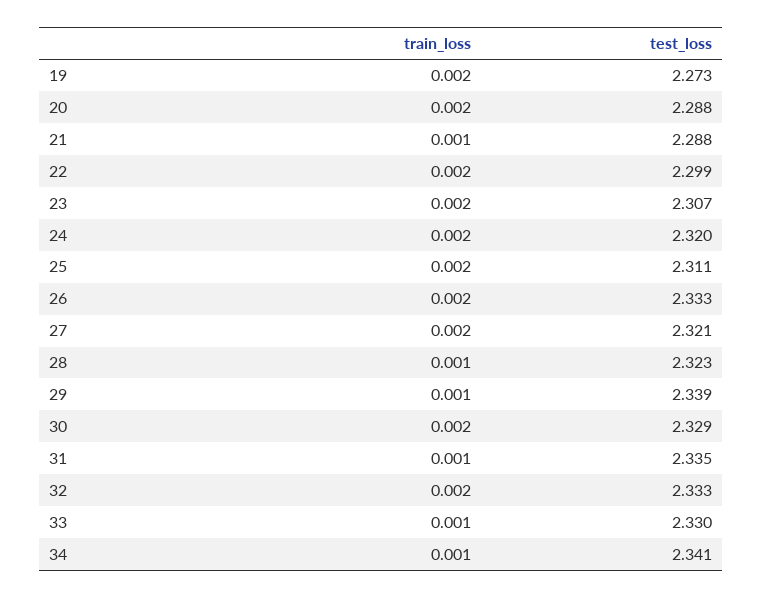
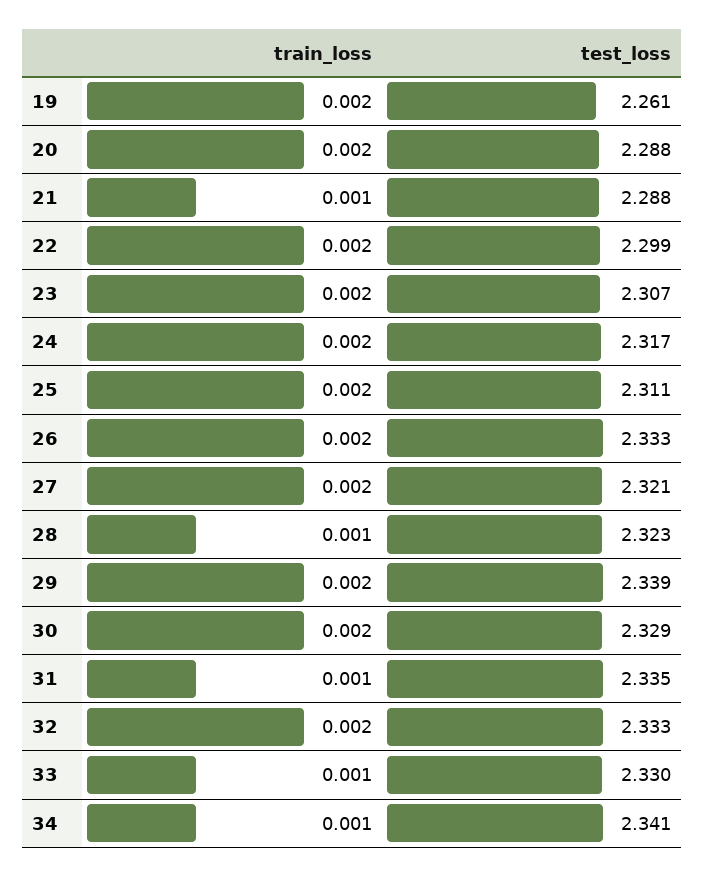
test_loss, 19: 2.273 -> 2.261
test_loss, 24: 2.32 -> 2.317
train_loss, 29: 0.001 -> 0.002

